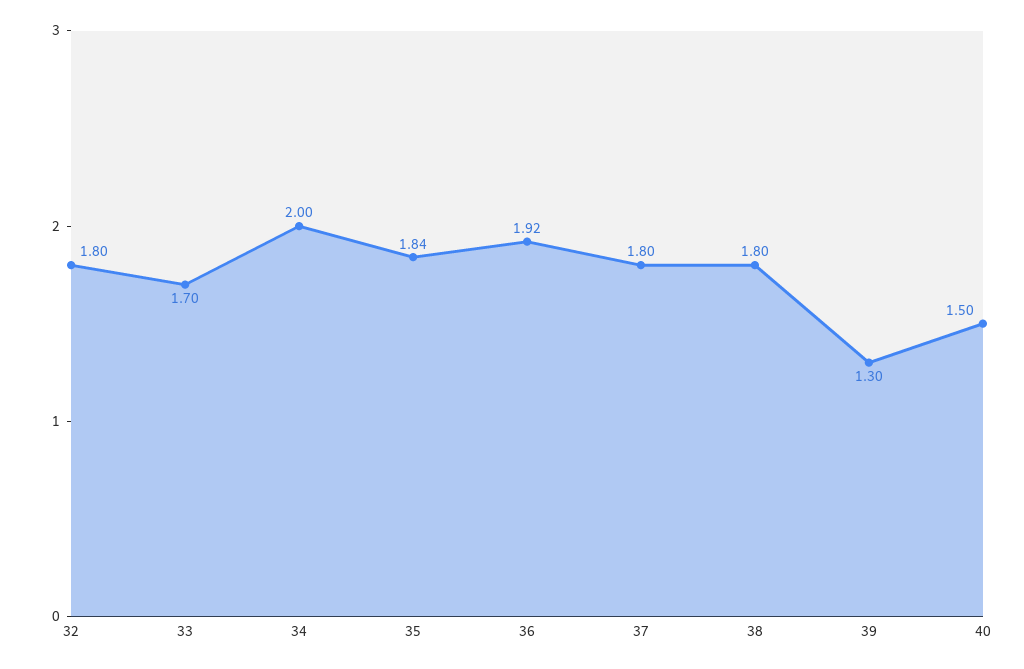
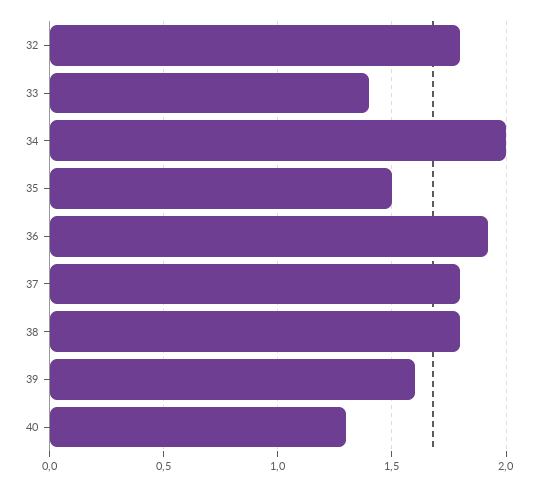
33: 1.7 -> 1.4
35: 1.84 -> 1.5
39: 1.3 -> 1.6
40: 1.5 -> 1.3

